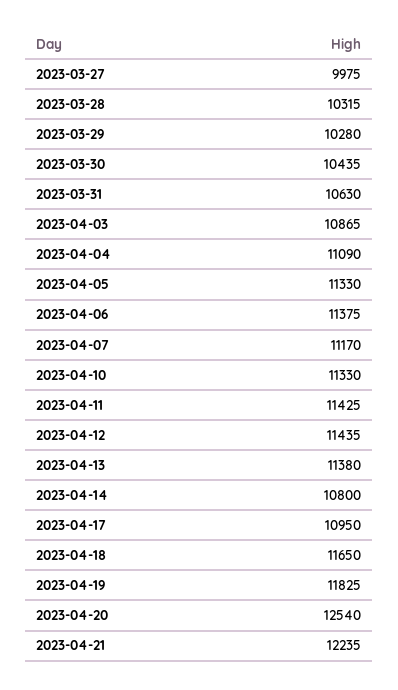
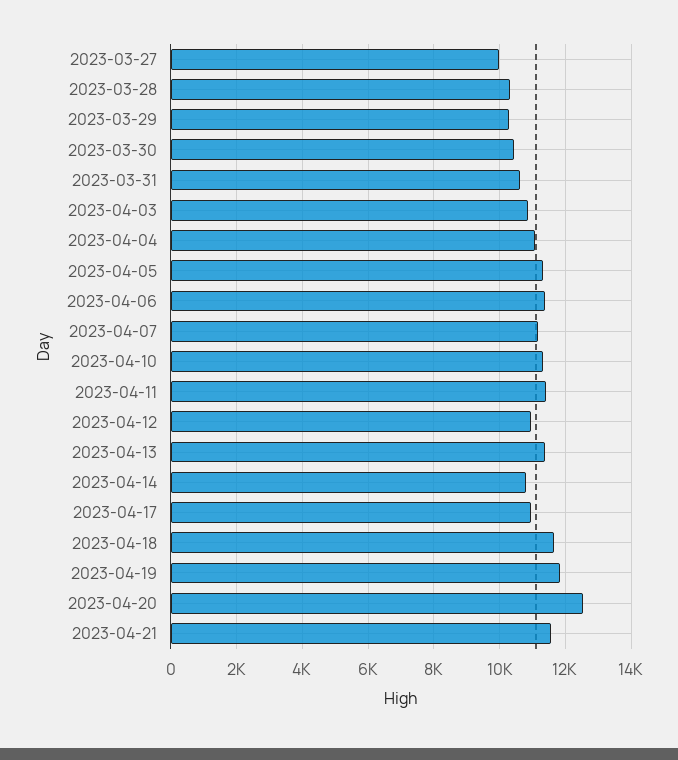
2023-04-12: 11435 -> 11000
2023-04-21: 12235 -> 11600

